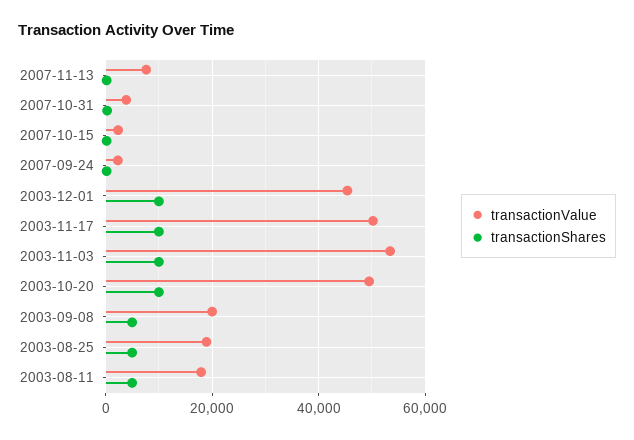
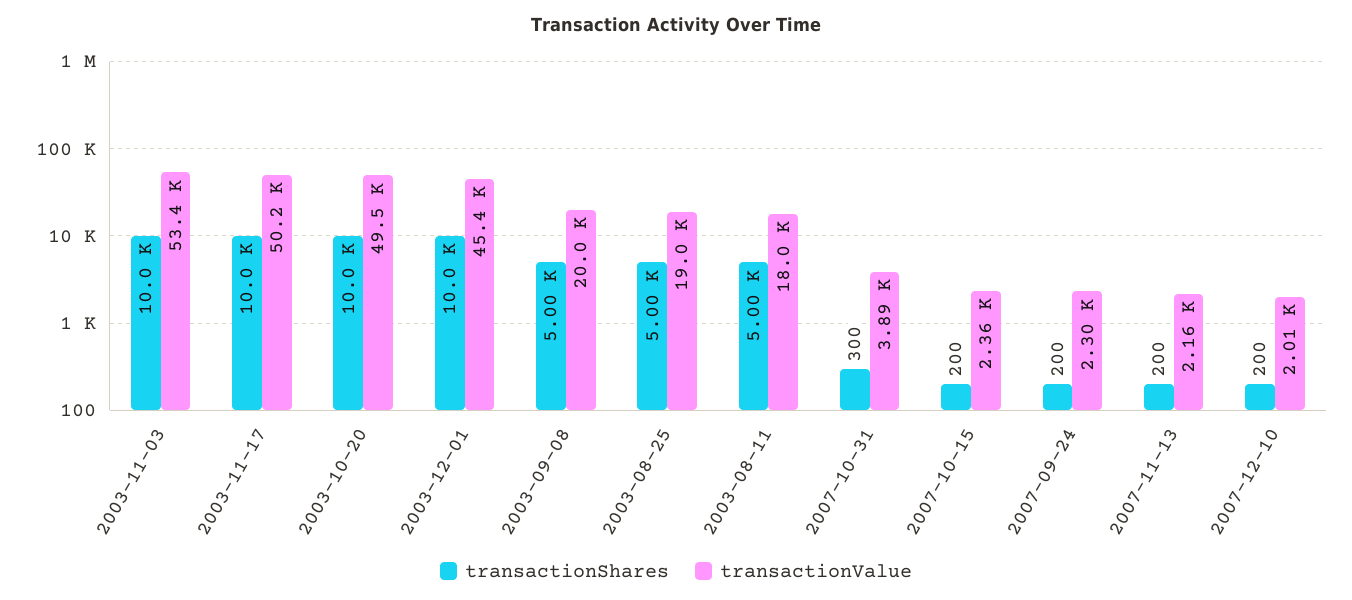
transactionValue, 2007-11-13: 8000 -> 2160
transactionShares, 2007-12-10: none -> 200
transactionValue, 2007-12-10: none -> 2010

